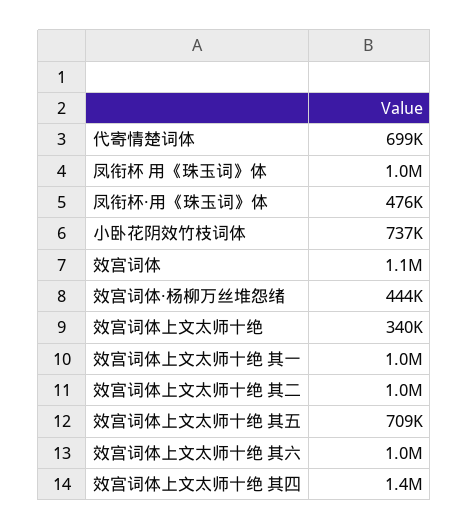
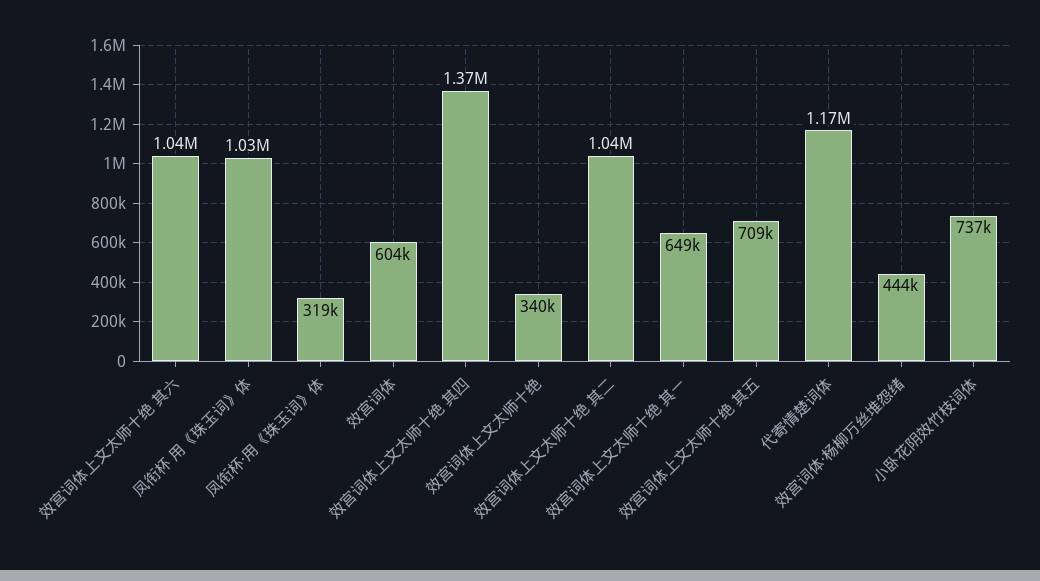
代寄情楚词体: 699000 -> 1170000
凤衔杯·用《珠玉词》体: 476000 -> 319000
效宫词体: 1100000 -> 604000
效宫词体上文太师十绝 其一: 1000000 -> 649000

